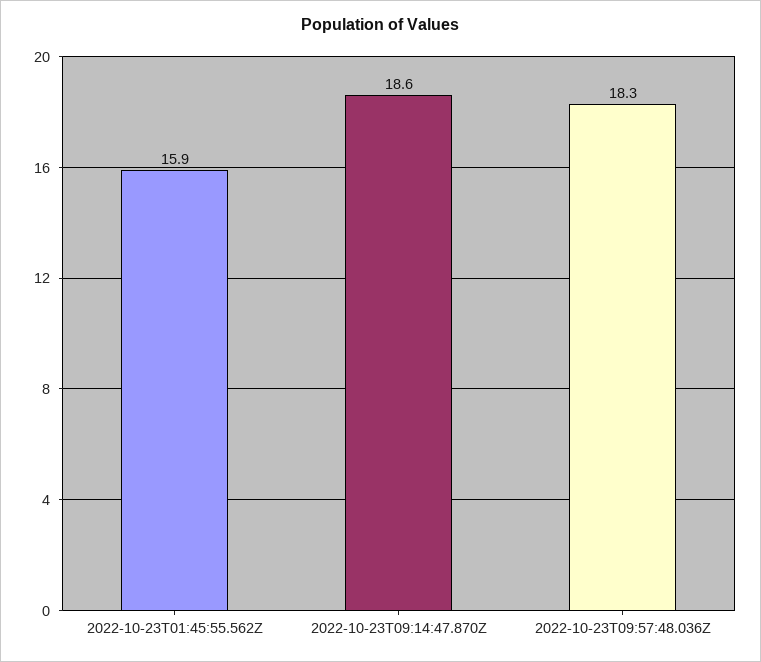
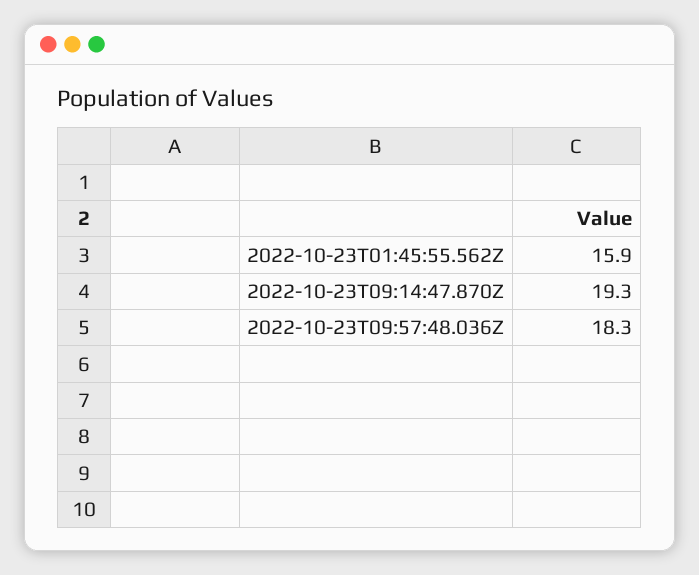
2022-10-23T09:14:47.870Z: 18.6 -> 19.3

